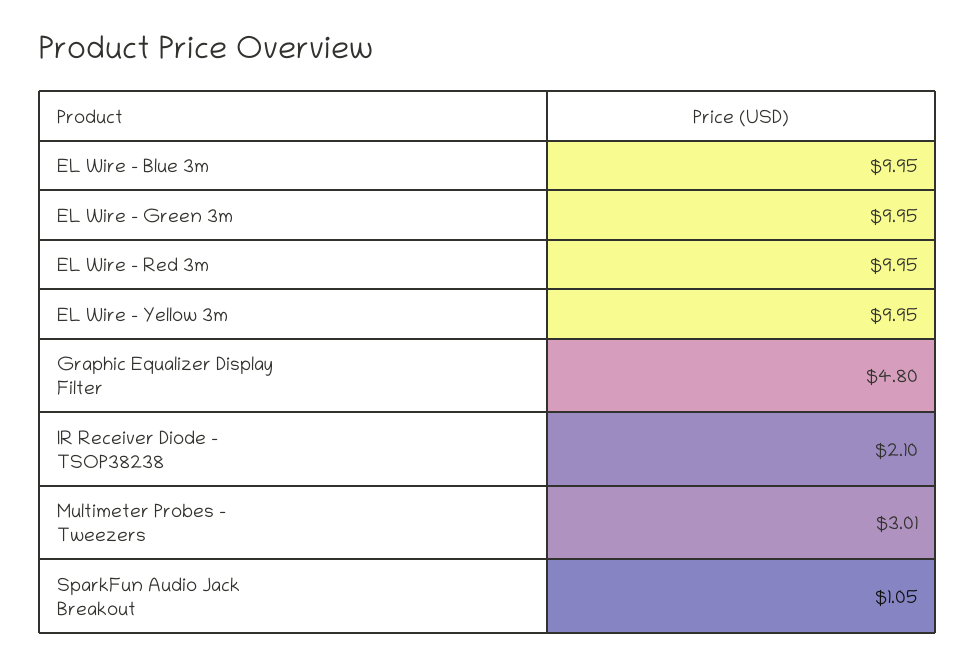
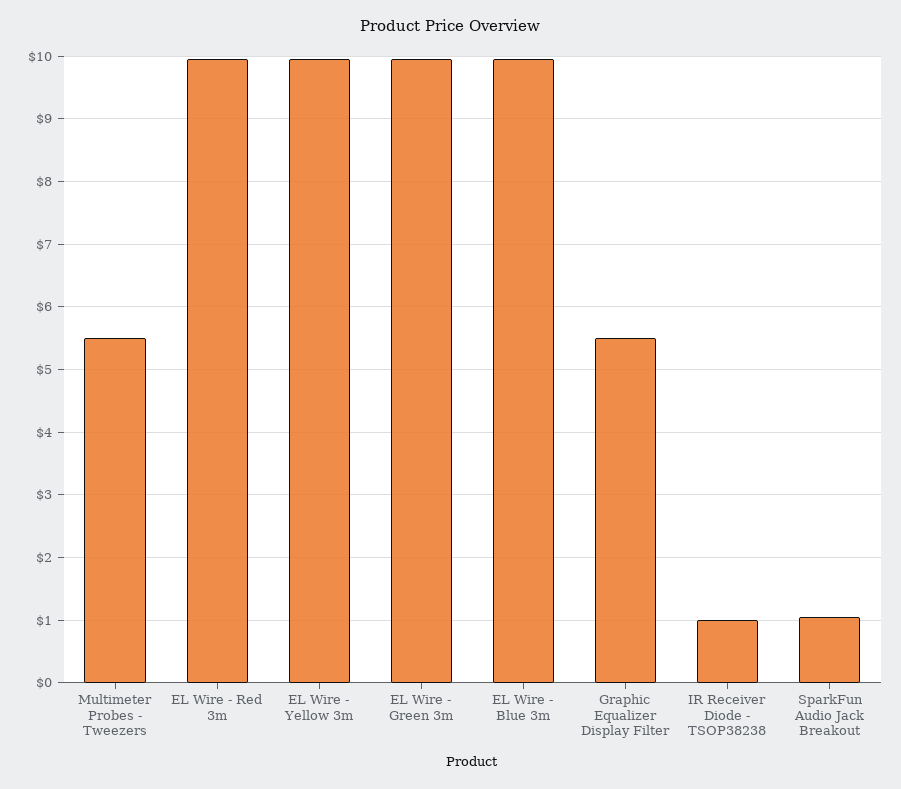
Graphic Equalizer Display Filter: 4.8 -> 5.5
IR Receiver Diode - TSOP38238: 2.1 -> 1
Multimeter Probes - Tweezers: 3.01 -> 5.5

